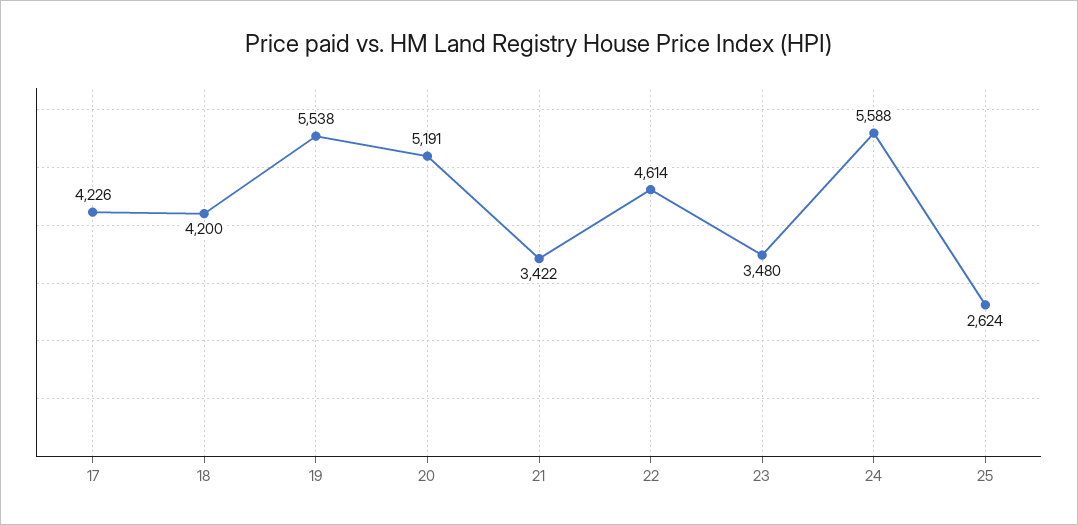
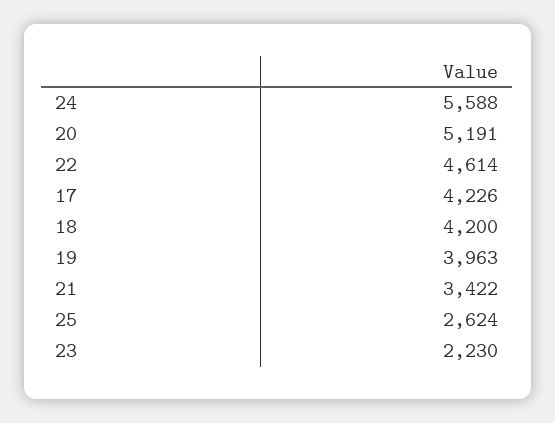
19: 5538 -> 3963
23: 3480 -> 2230

